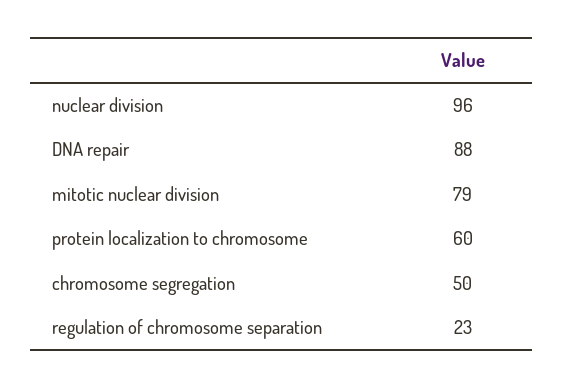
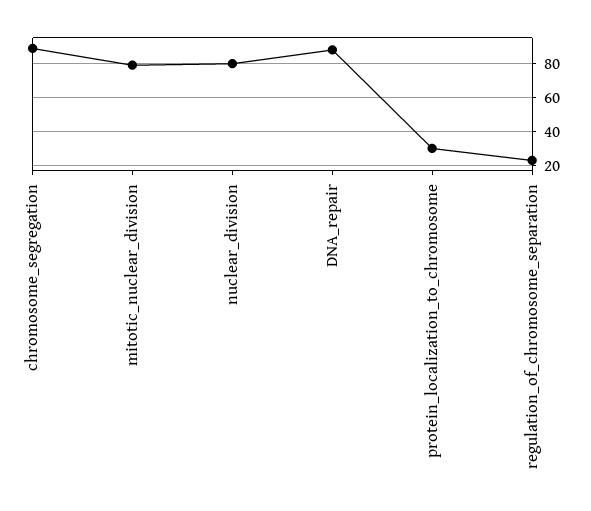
nuclear division: 96 -> 80
protein localization to chromosome: 60 -> 30
chromosome segregation: 50 -> 90

